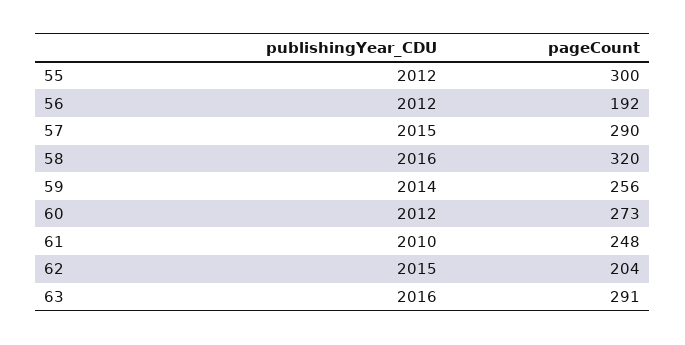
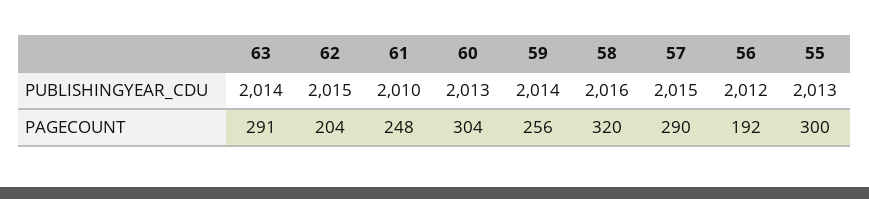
publishingYear_CDU, 55: 2012 -> 2013
publishingYear_CDU, 60: 2012 -> 2013
pageCount, 60: 273 -> 304
publishingYear_CDU, 63: 2016 -> 2014

